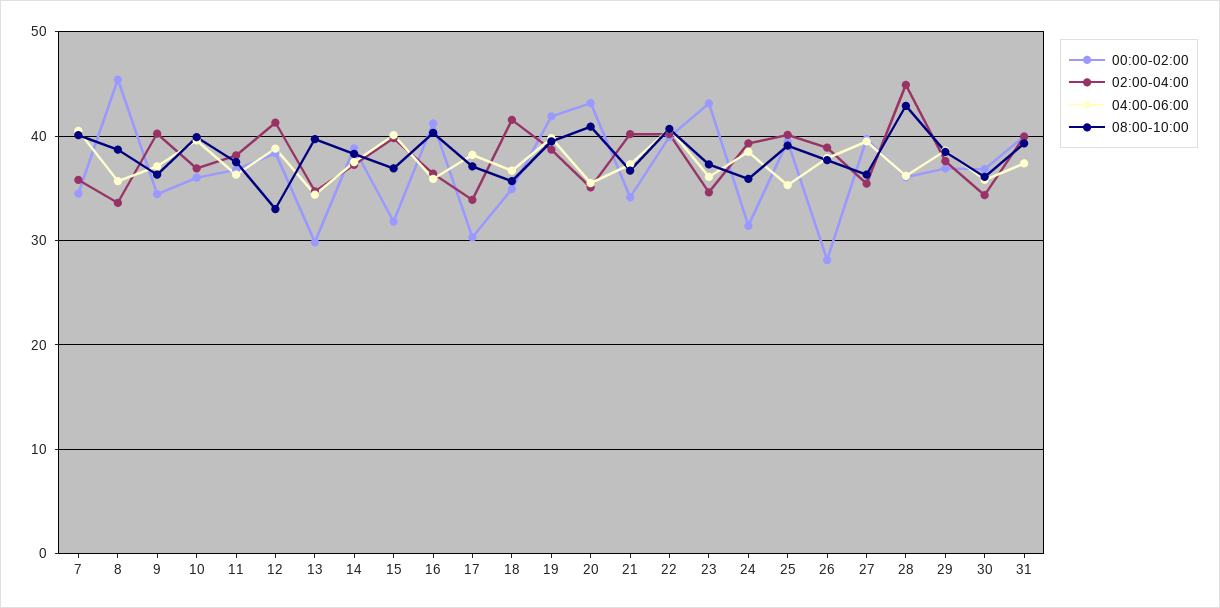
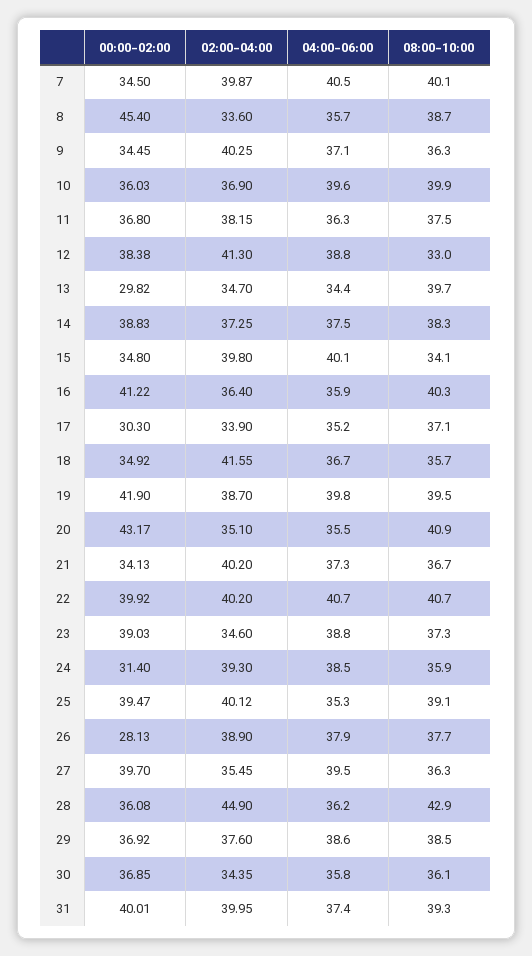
02:00-04:00, 7: 36 -> 39.87
00:00-02:00, 15: 32 -> 34.8
08:00-10:00, 15: 37 -> 34.1
04:00-06:00, 17: 38 -> 35.2
00:00-02:00, 23: 43 -> 39.03
04:00-06:00, 23: 36 -> 38.8

